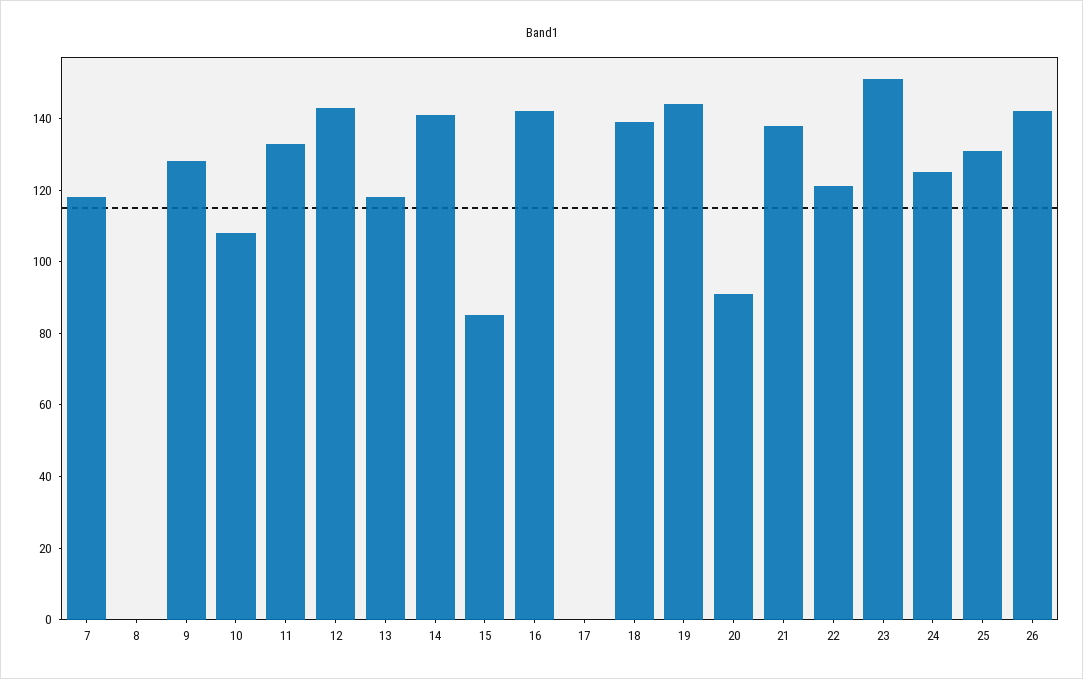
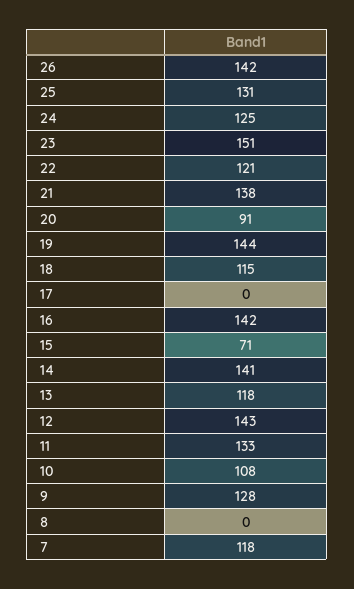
15: 85 -> 71
18: 140 -> 115

